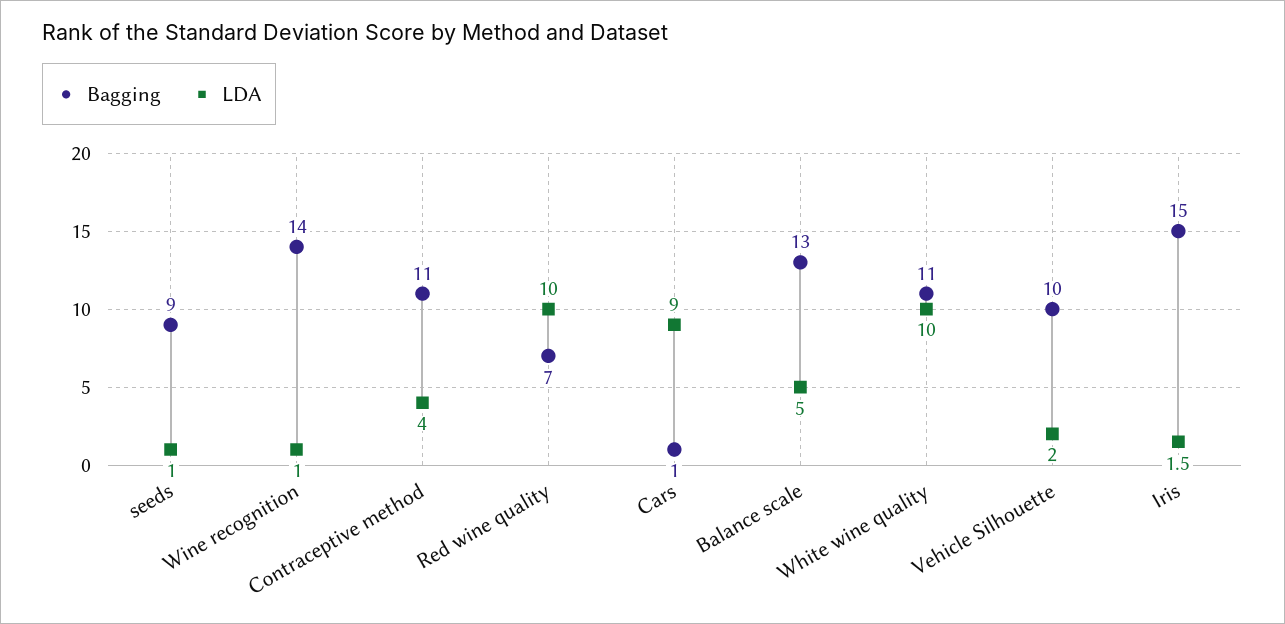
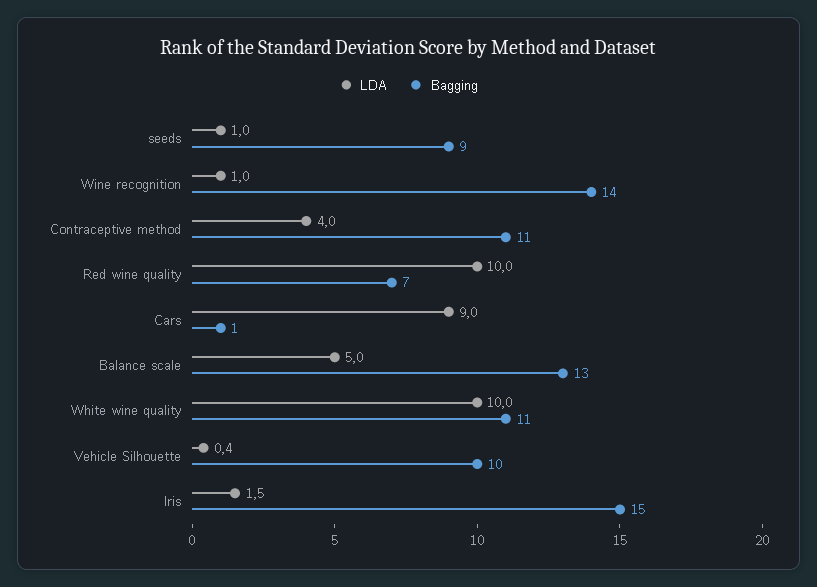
LDA, Vehicle Silhouette: 2 -> 0.4

